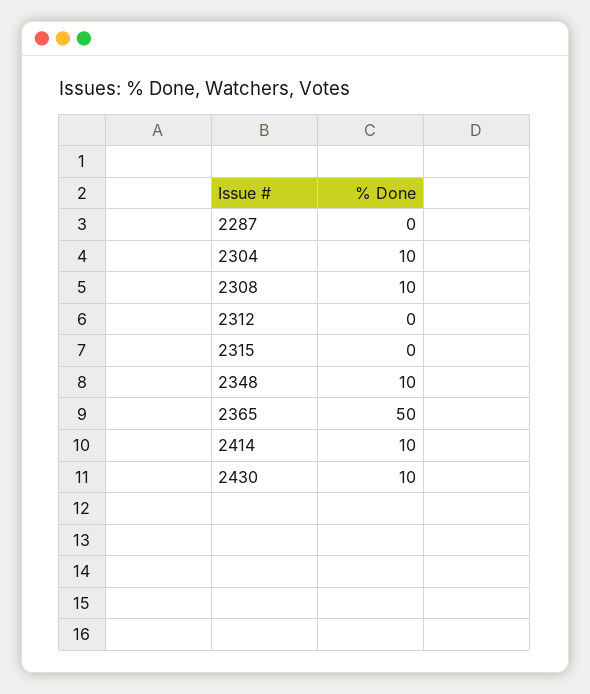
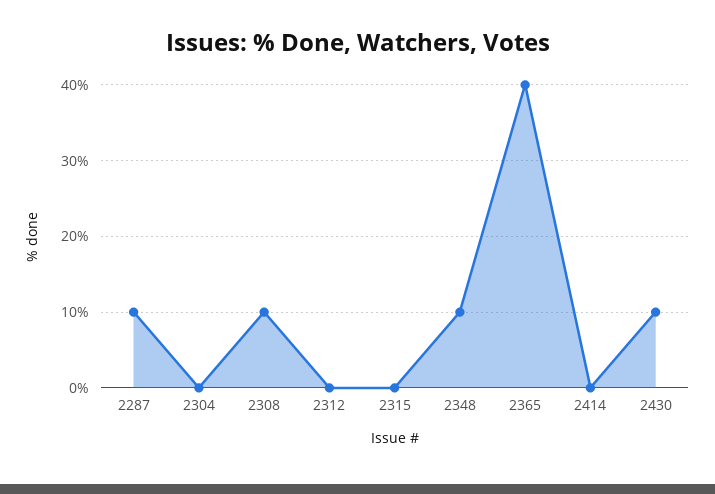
2287: 0 -> 10
2304: 10 -> 0
2365: 50 -> 40
2414: 10 -> 0

